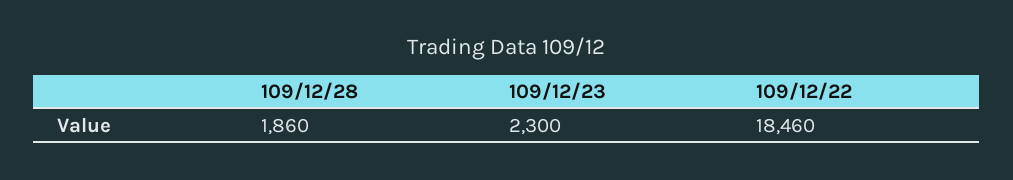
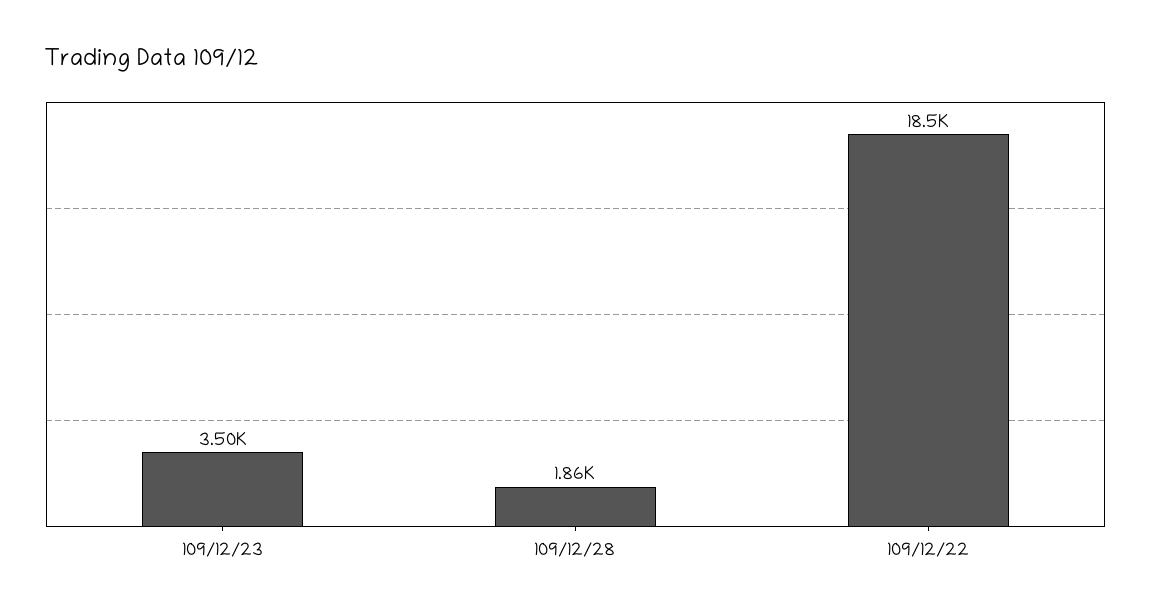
109/12/23: 2300 -> 3500

